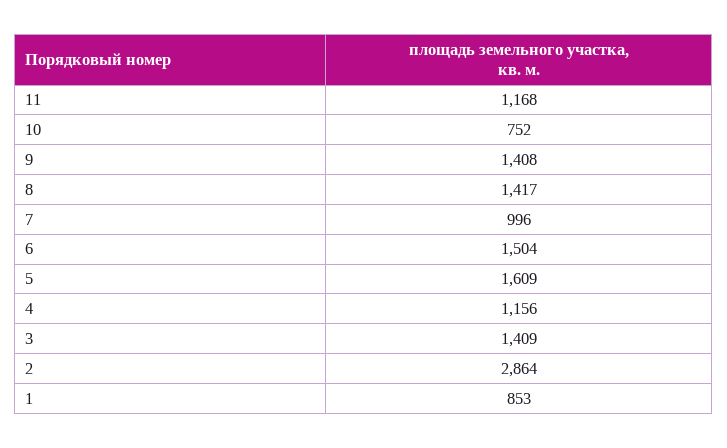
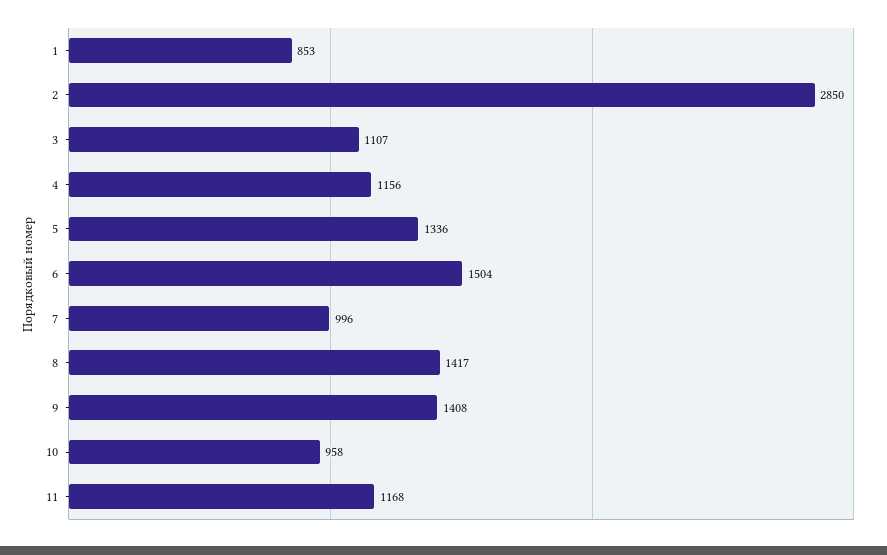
10: 752 -> 958
5: 1609 -> 1336
3: 1409 -> 1107
2: 2864 -> 2850

